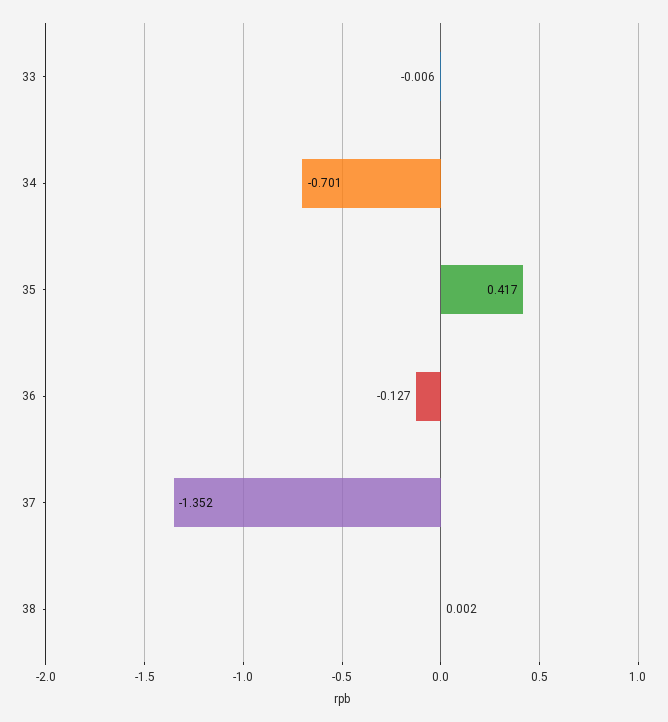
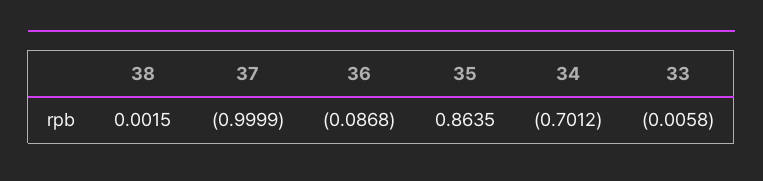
35: 0.417 -> 0.8635
36: -0.127 -> -0.0868
37: -1.352 -> -0.9999

